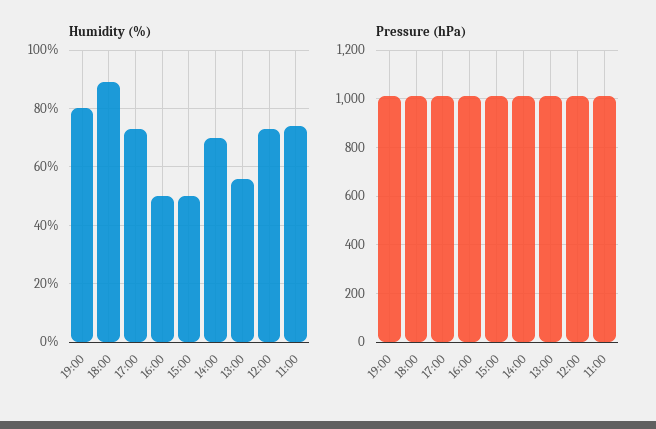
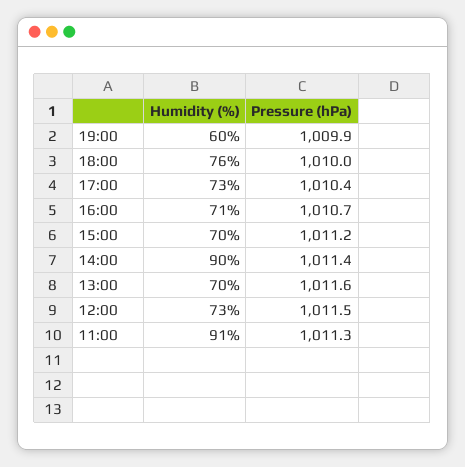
Humidity (%), 19:00: 80 -> 60
Humidity (%), 18:00: 90 -> 76
Humidity (%), 16:00: 50 -> 71
Humidity (%), 15:00: 50 -> 70
Humidity (%), 14:00: 70 -> 90
Humidity (%), 13:00: 55 -> 70
Humidity (%), 11:00: 75 -> 91

